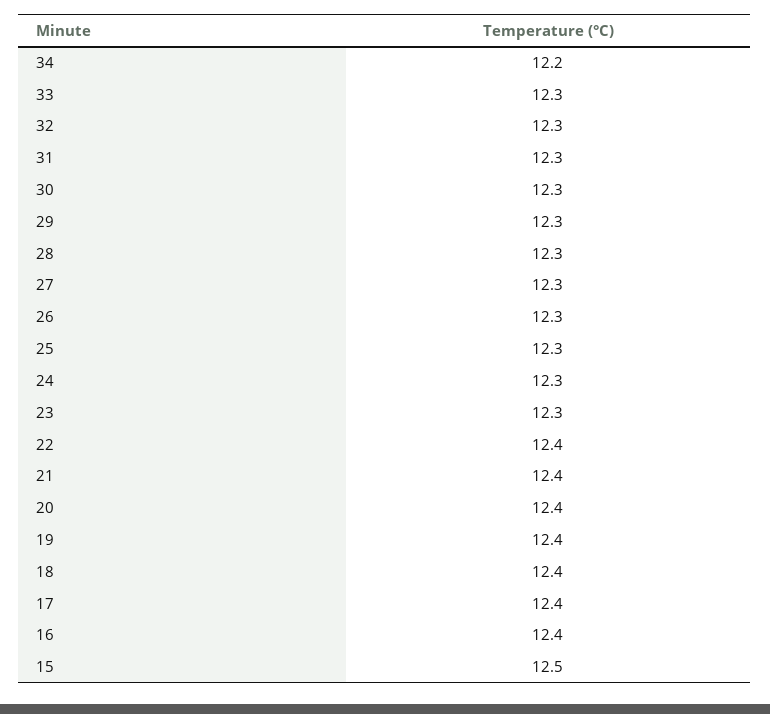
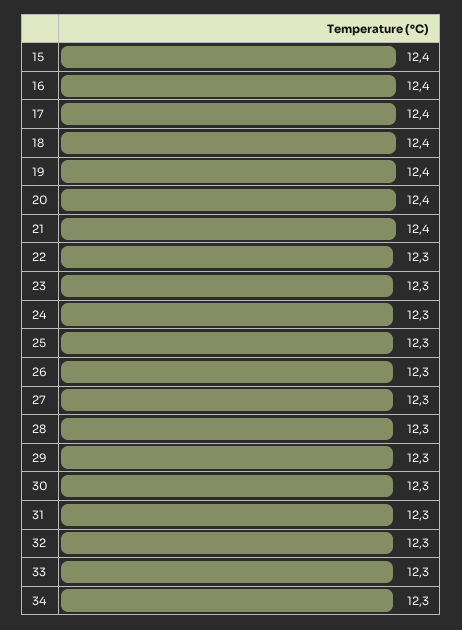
34: 12.2 -> 12.3
22: 12.4 -> 12.3
15: 12.5 -> 12.4

